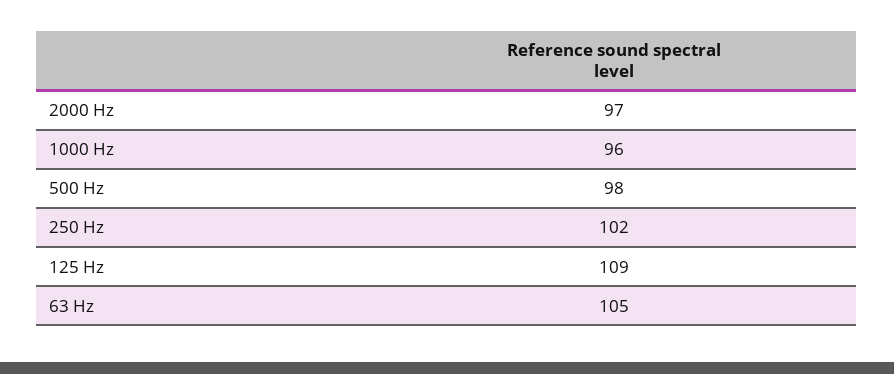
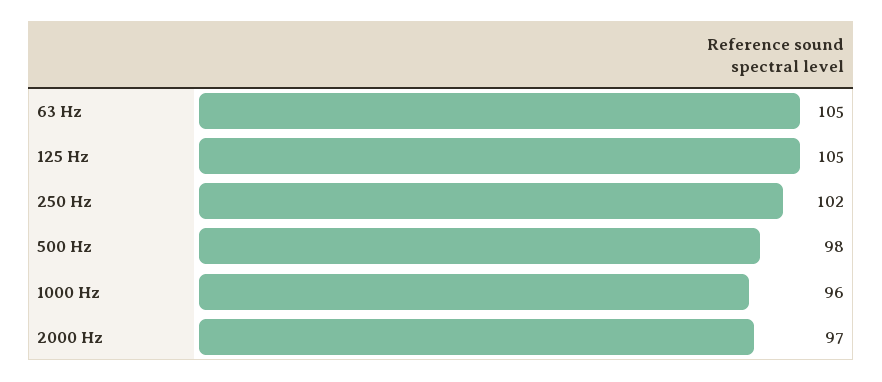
125 Hz: 109 -> 105

